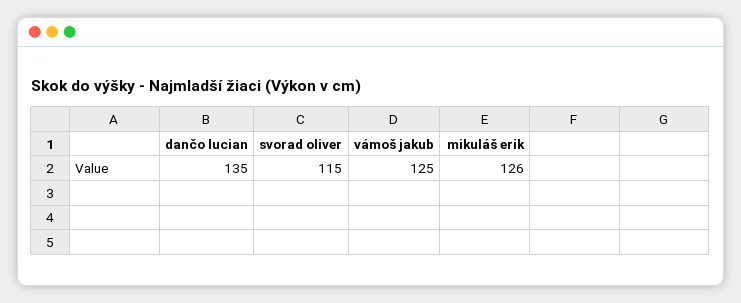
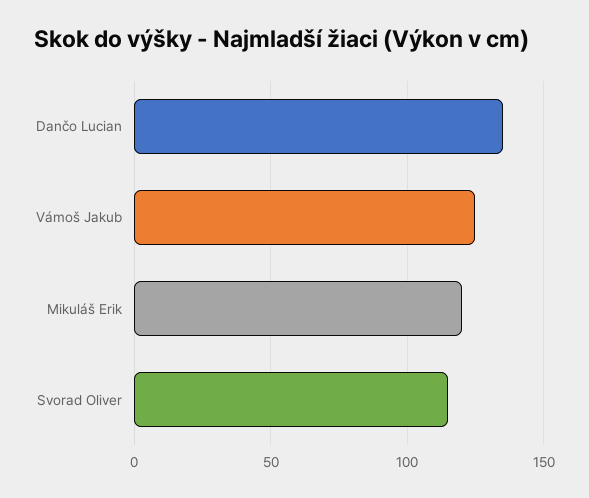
mikuláš erik: 126 -> 120

